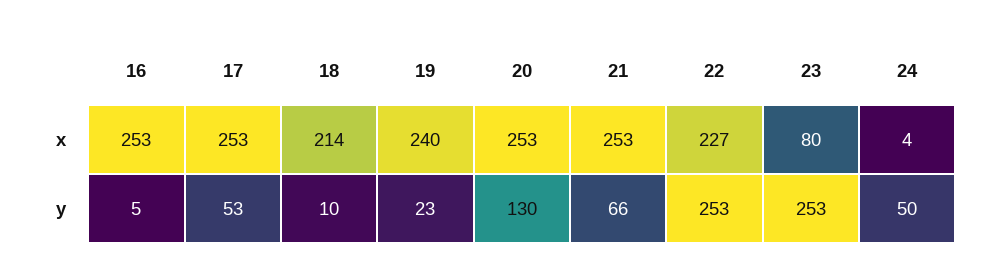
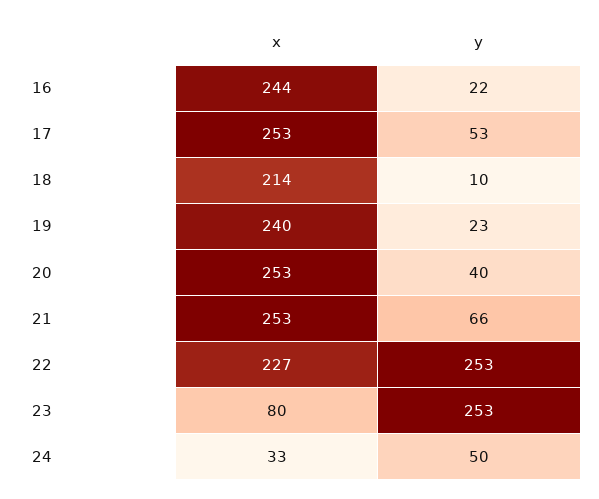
16, x: 253 -> 244
24, x: 4 -> 33
16, y: 5 -> 22
20, y: 130 -> 40

